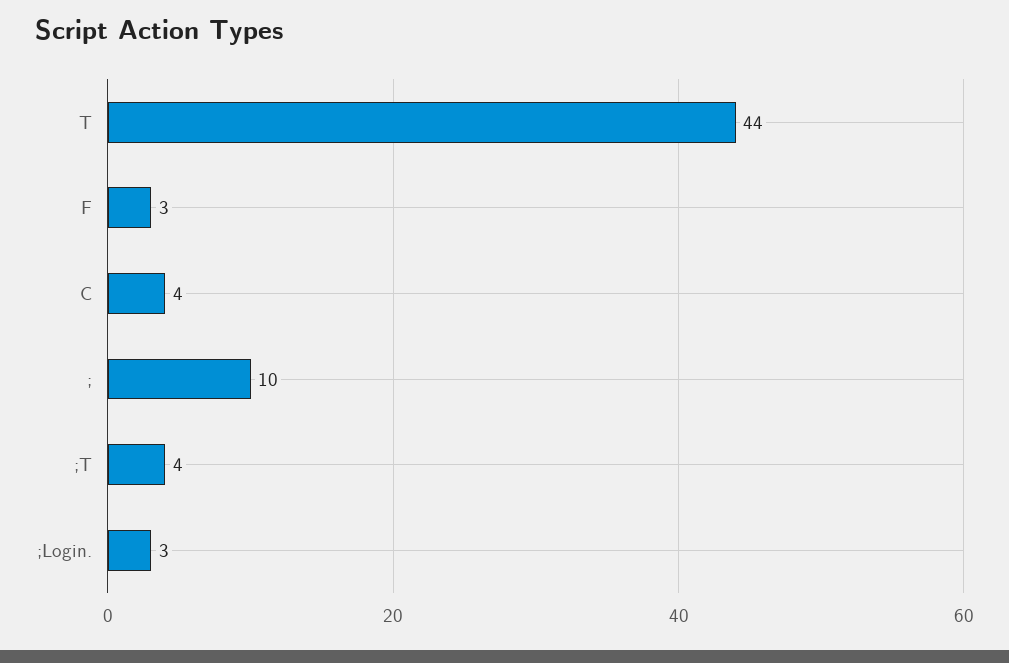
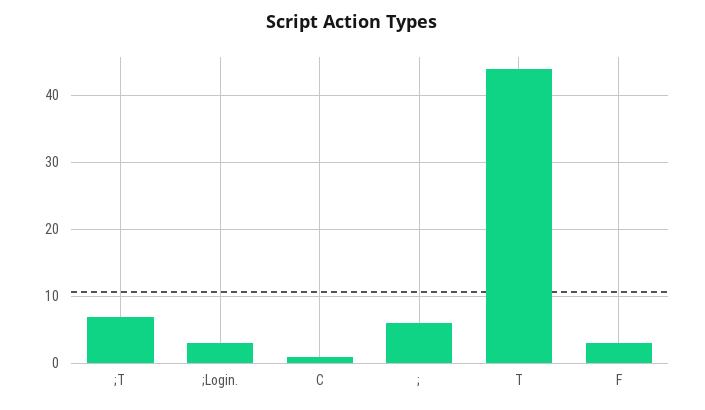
C: 4 -> 1
;: 10 -> 6
;T: 4 -> 7

